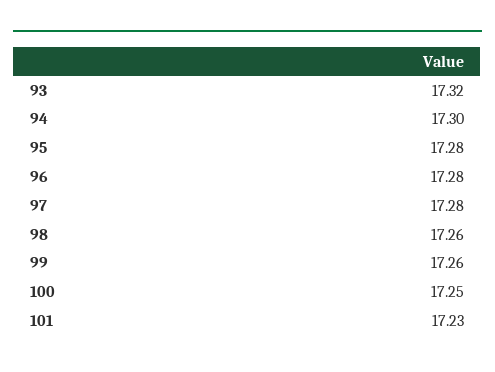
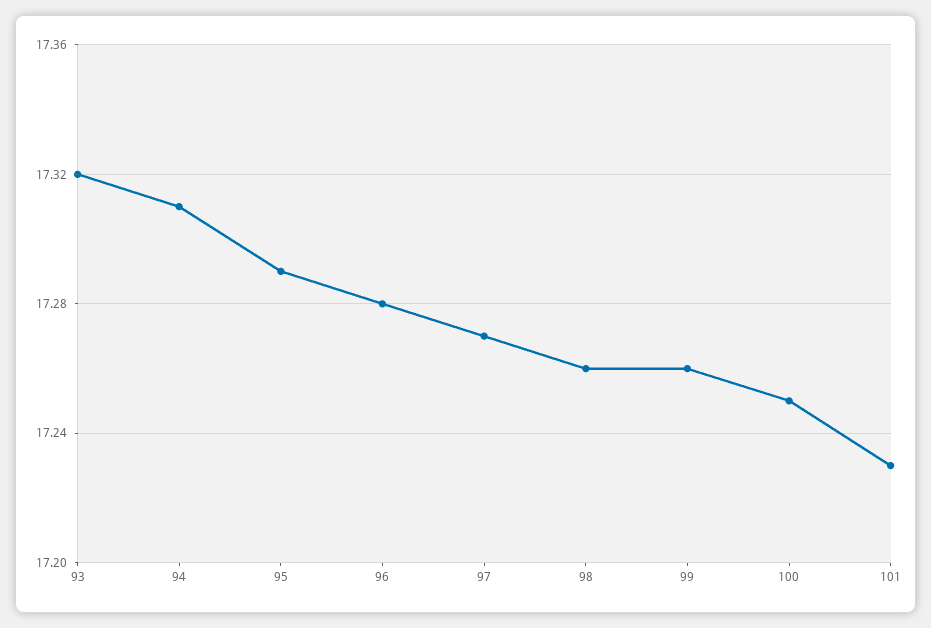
94: 17.3 -> 17.31
95: 17.28 -> 17.29
97: 17.28 -> 17.27

